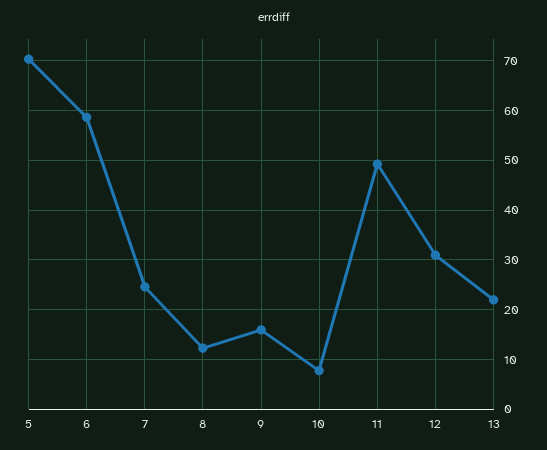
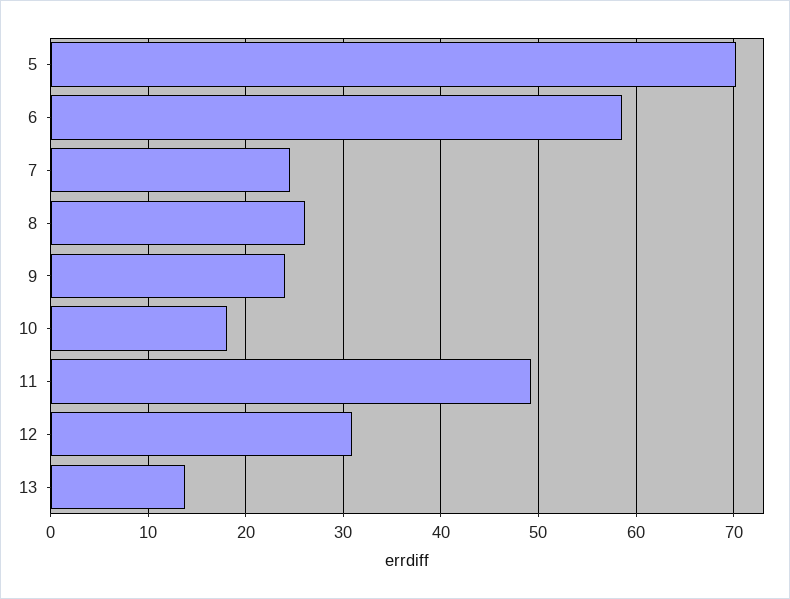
8: 12 -> 26
9: 16 -> 24
10: 8 -> 18
13: 22 -> 14

